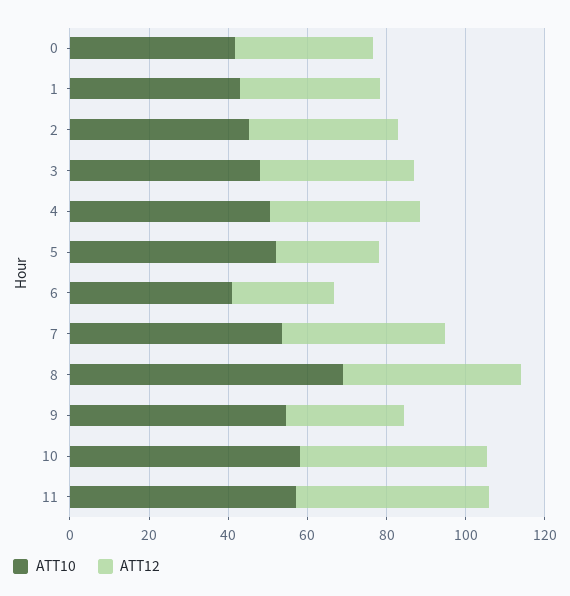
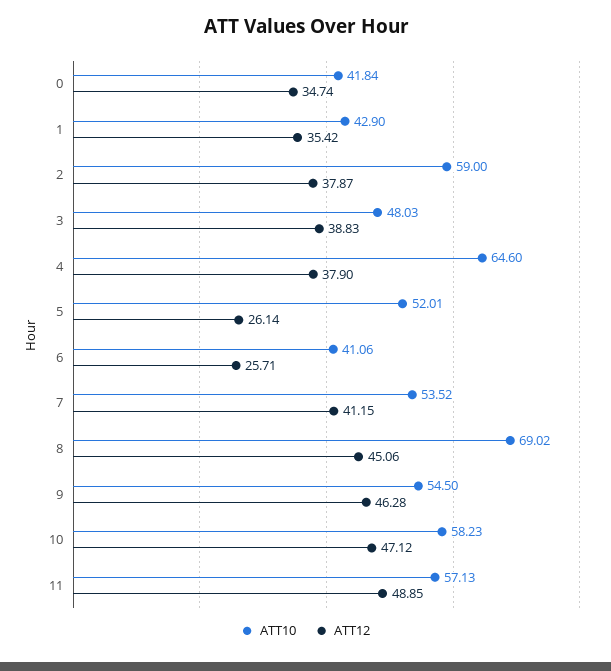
ATT10, 2: 45 -> 59
ATT10, 4: 50 -> 64.6
ATT12, 9: 30 -> 46.28

